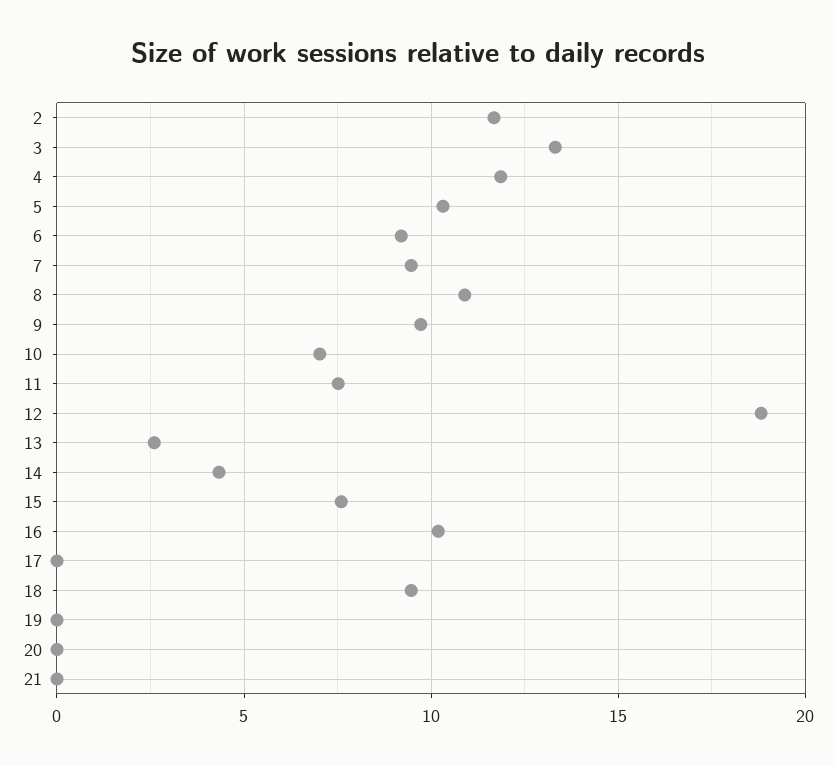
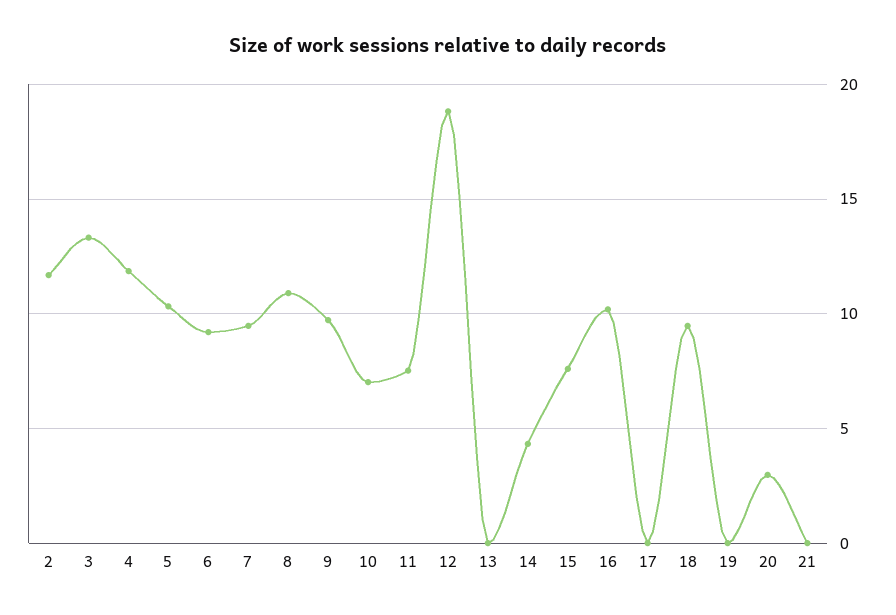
13: 2.5 -> 0
20: 0 -> 3

